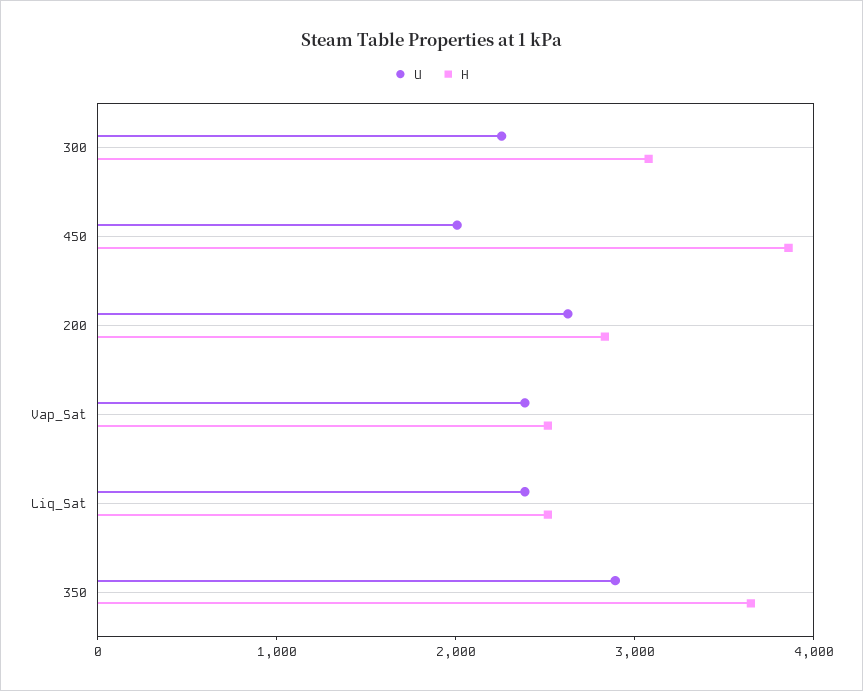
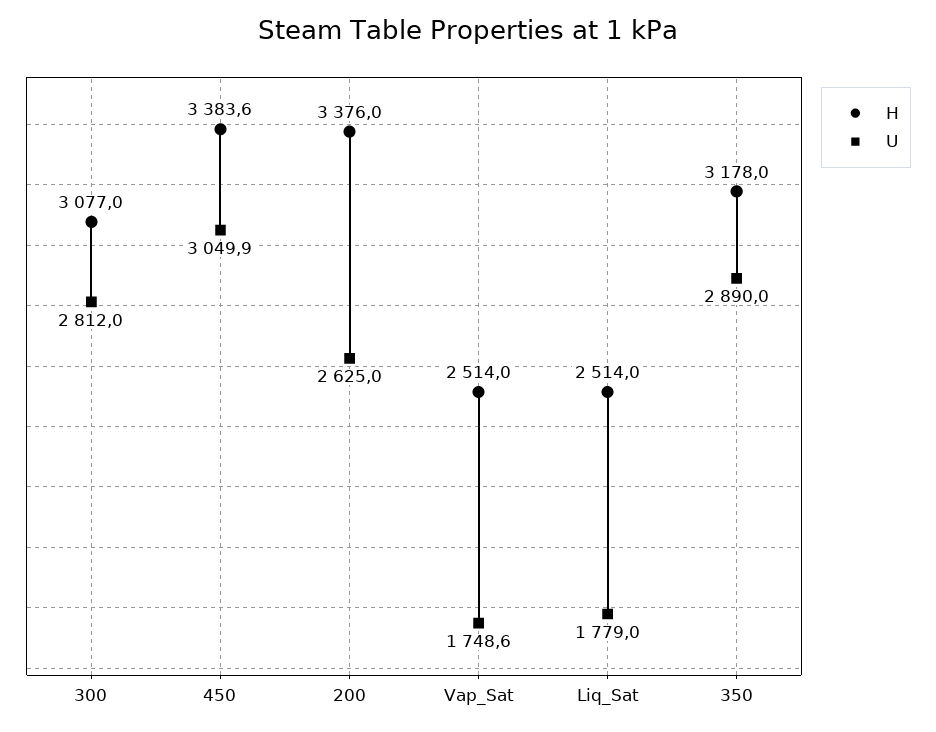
U, 300: 2200 -> 2812
U, 450: 2000 -> 3049.9
H, 450: 3800 -> 3383.6
H, 200: 2800 -> 3376
U, Vap_Sat: 2400 -> 1748.6
U, Liq_Sat: 2400 -> 1779
H, 350: 3600 -> 3178

